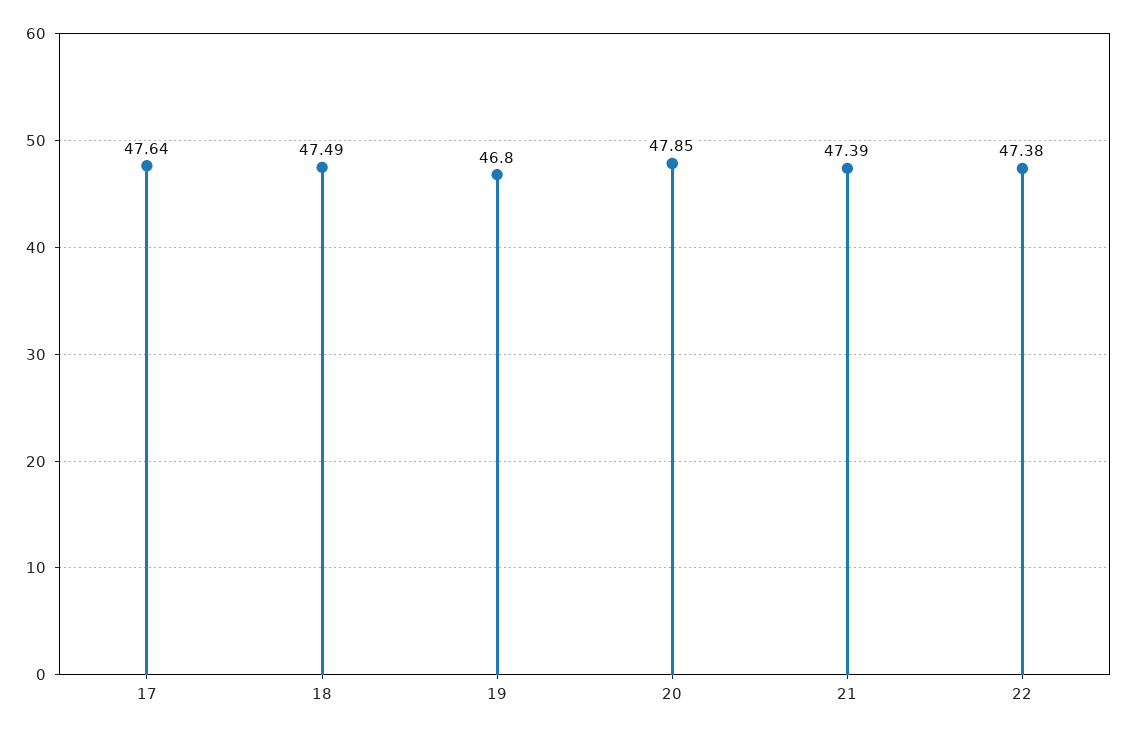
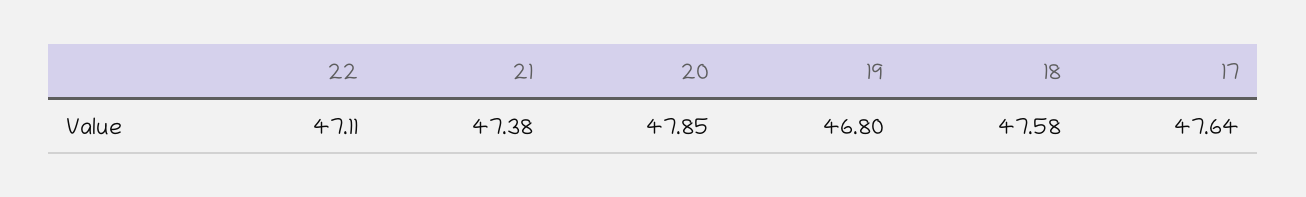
18: 47.49 -> 47.58
21: 47.39 -> 47.38
22: 47.38 -> 47.11

